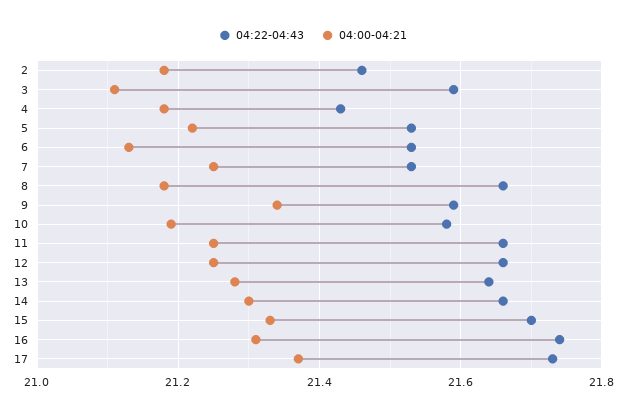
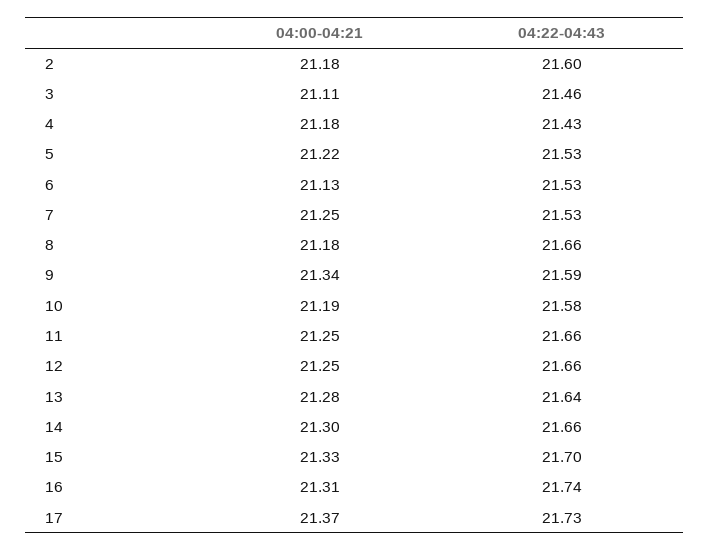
04:22-04:43, 2: 21.45 -> 21.6
04:22-04:43, 3: 21.6 -> 21.46

